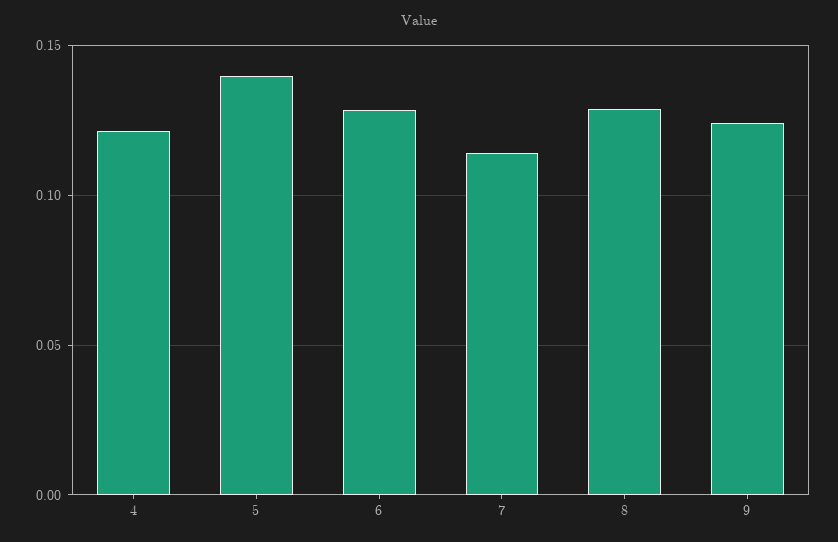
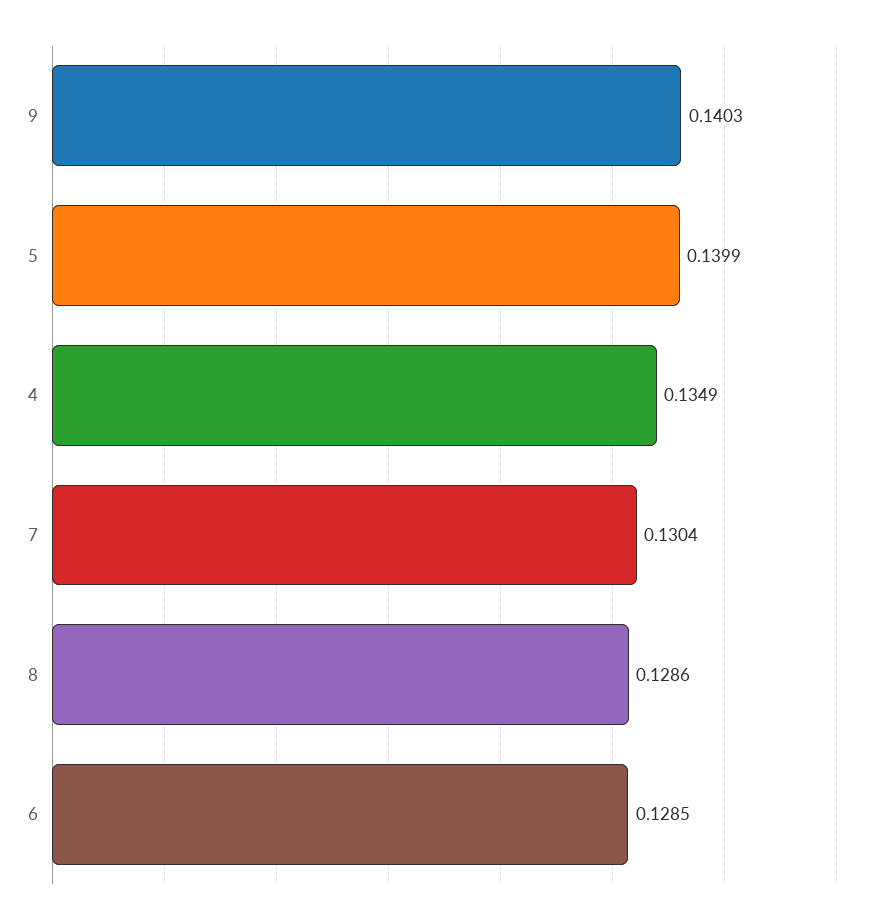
4: 0.12 -> 0.1349
7: 0.115 -> 0.1304
9: 0.125 -> 0.1403

